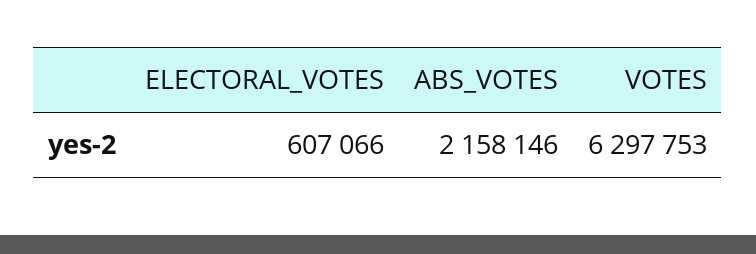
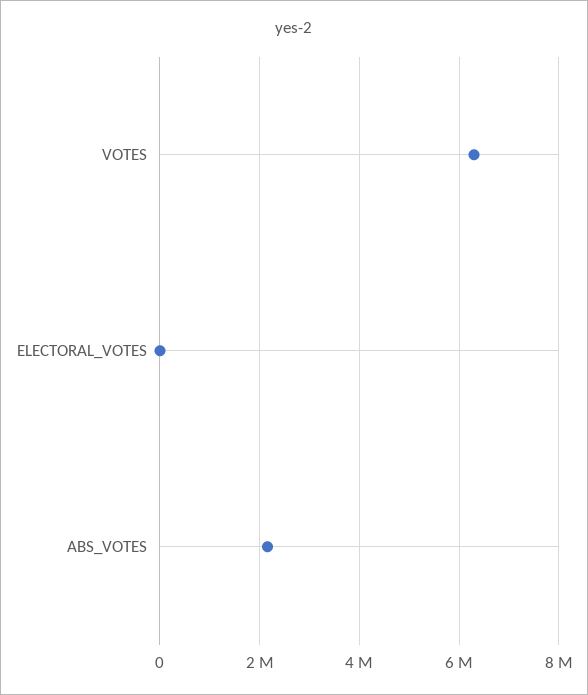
ELECTORAL_VOTES: 607066 -> 0

